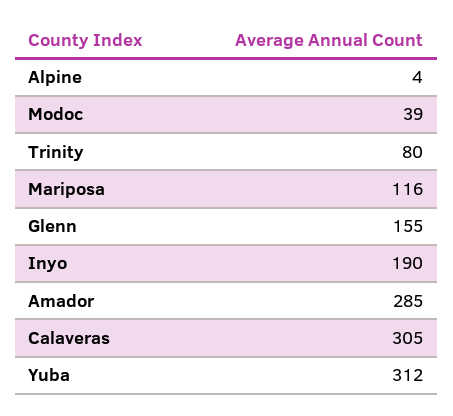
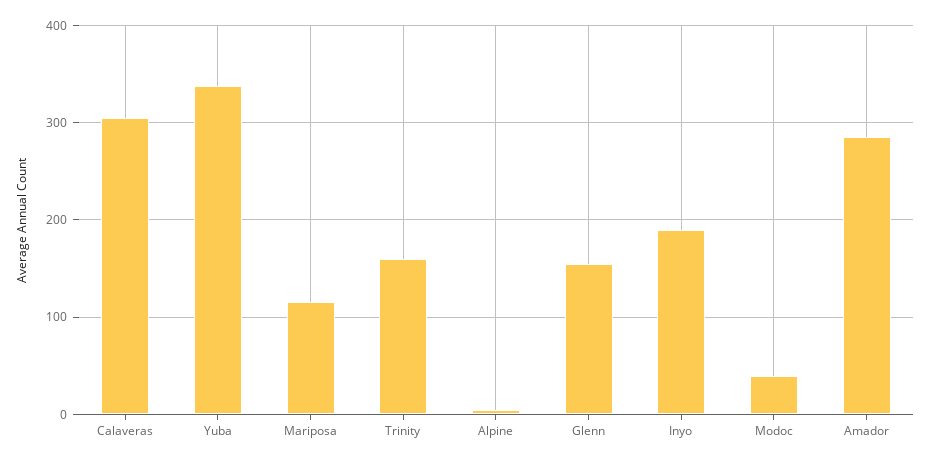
Trinity: 80 -> 160
Yuba: 312 -> 340

